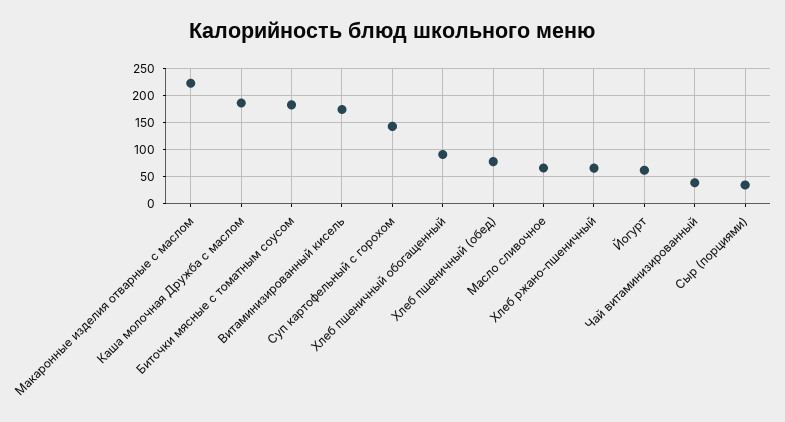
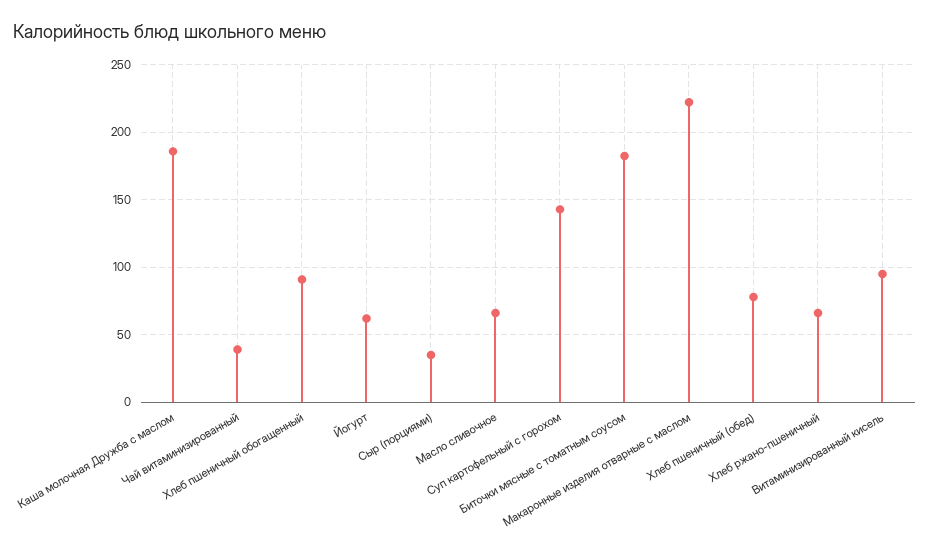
Витаминизированный кисель: 175 -> 95

